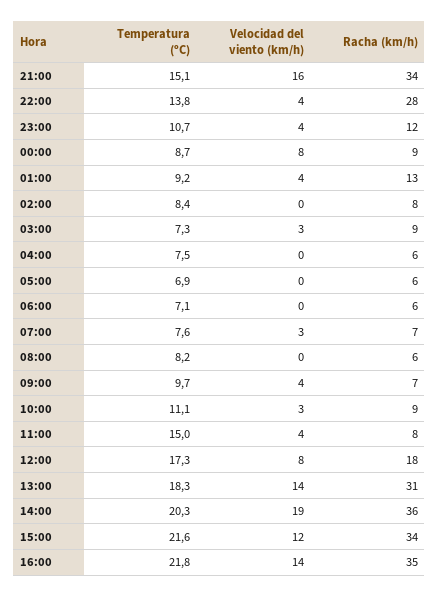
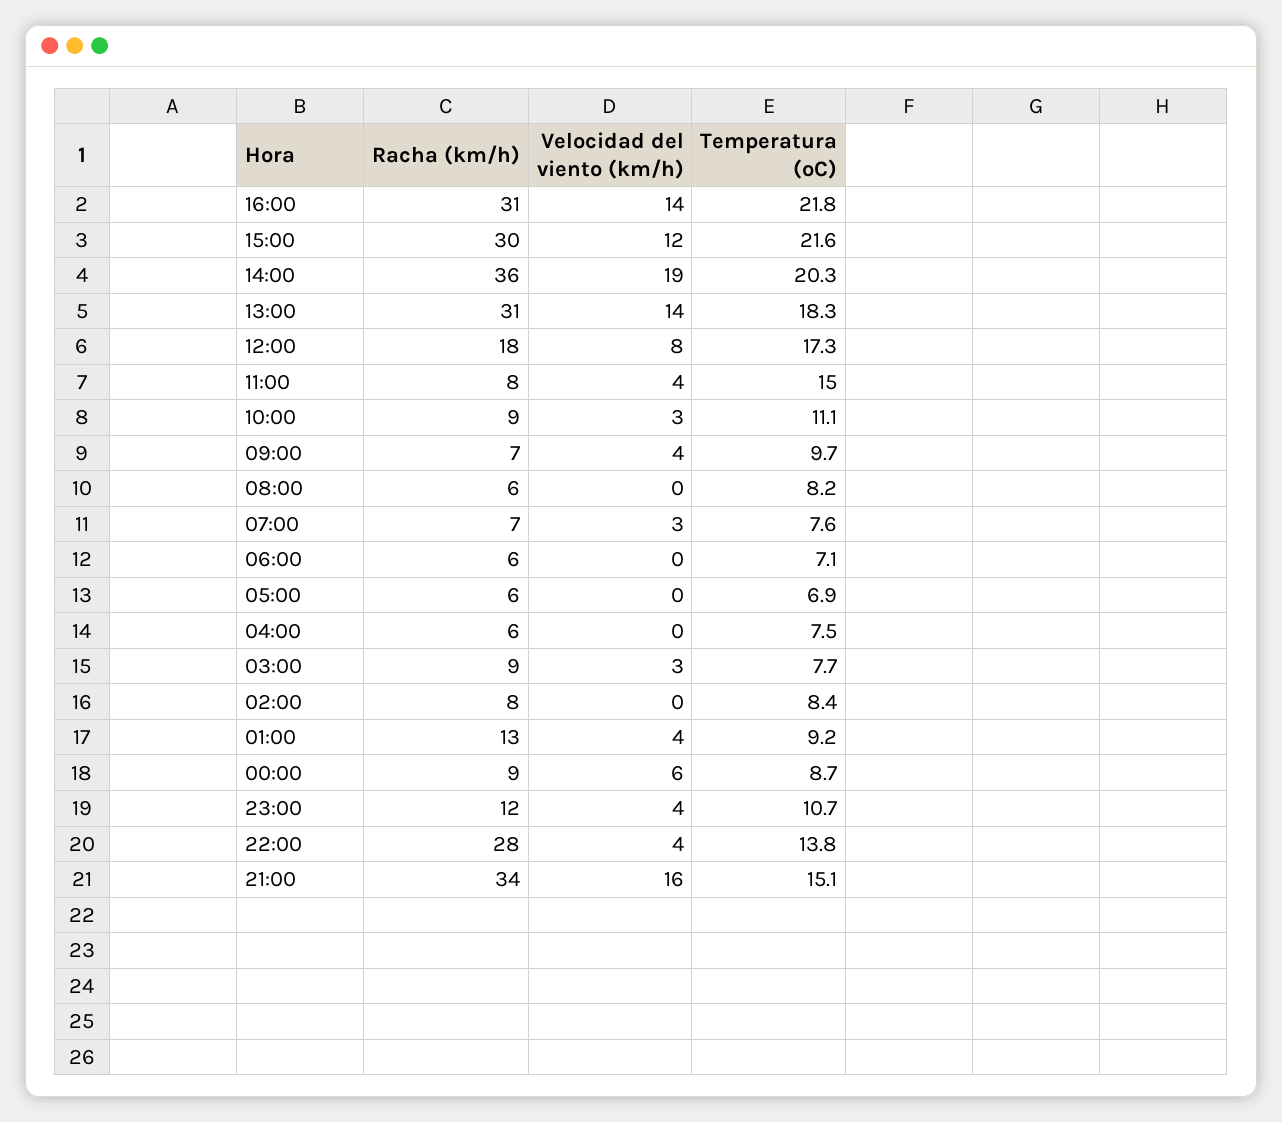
Velocidad del viento (km/h), 00:00: 8 -> 6
Temperatura (ºC), 03:00: 7.3 -> 7.7
Racha (km/h), 15:00: 34 -> 30
Racha (km/h), 16:00: 35 -> 31

